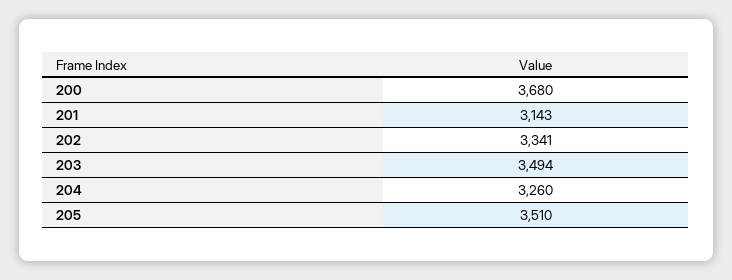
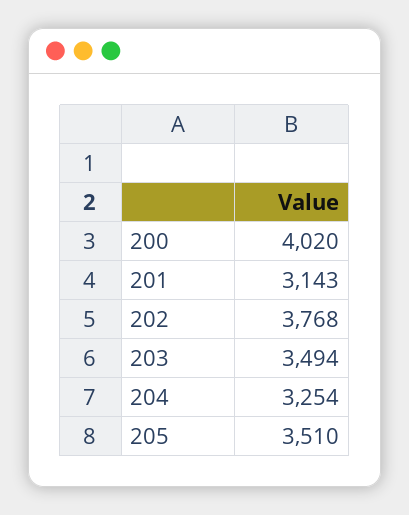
200: 3680 -> 4020
202: 3341 -> 3768
204: 3260 -> 3254

